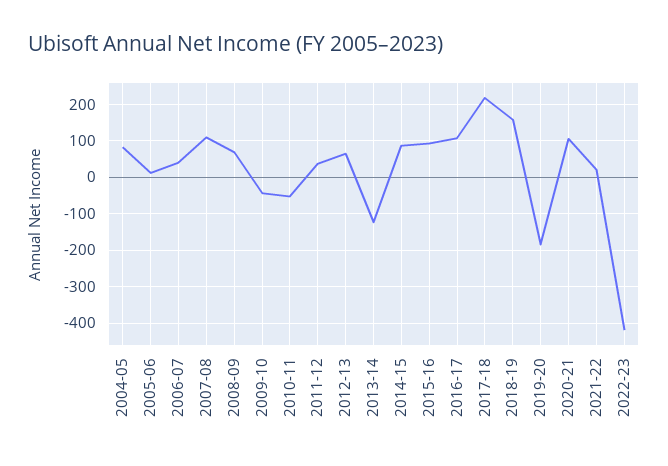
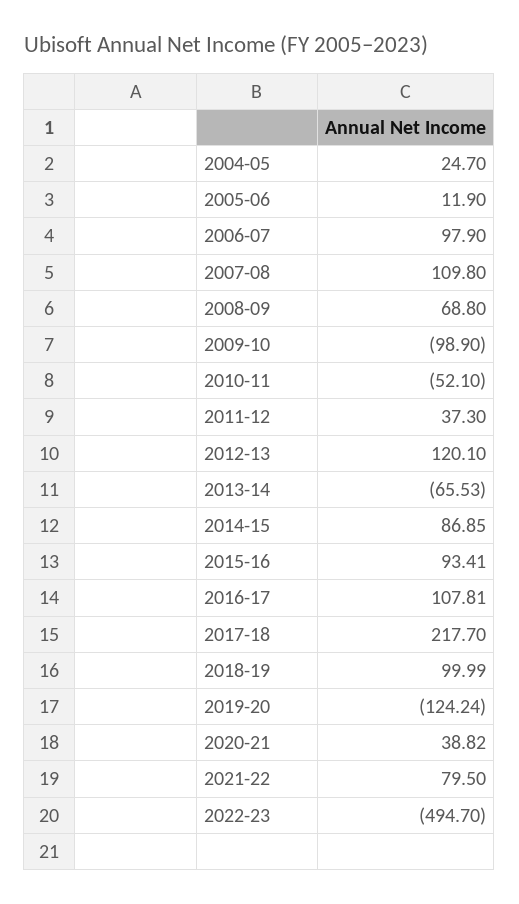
2004-05: 80 -> 24.7
2006-07: 40 -> 97.9
2009-10: -40 -> -98.9
2012-13: 60 -> 120.1
2013-14: -120 -> -65.53
2018-19: 160 -> 99.99
2019-20: -180 -> -124.24
2020-21: 100 -> 38.82
2021-22: 20 -> 79.5
2022-23: -420 -> -494.7

